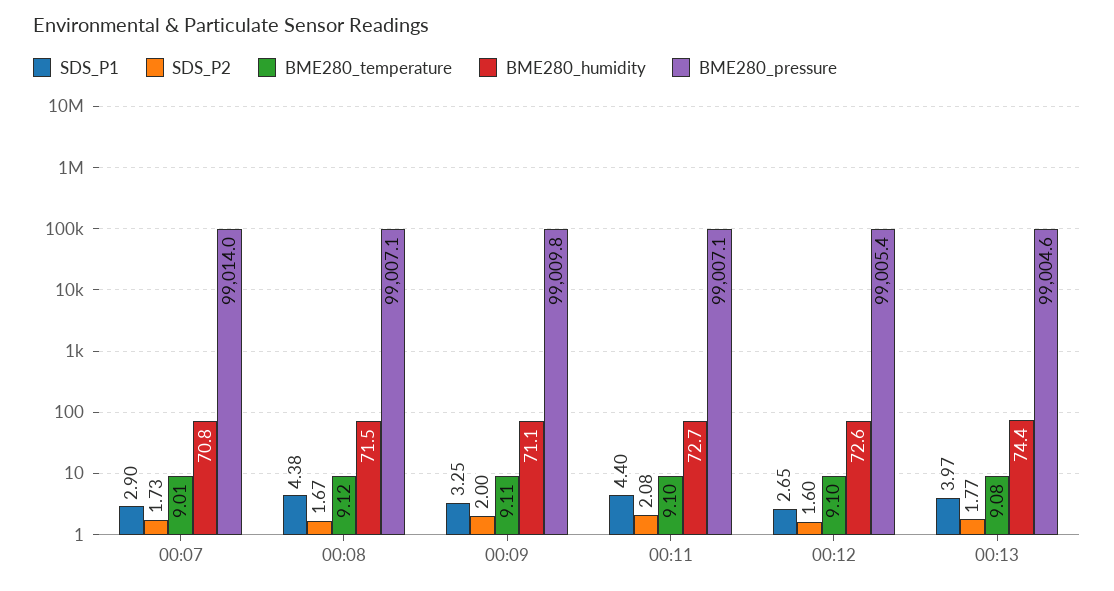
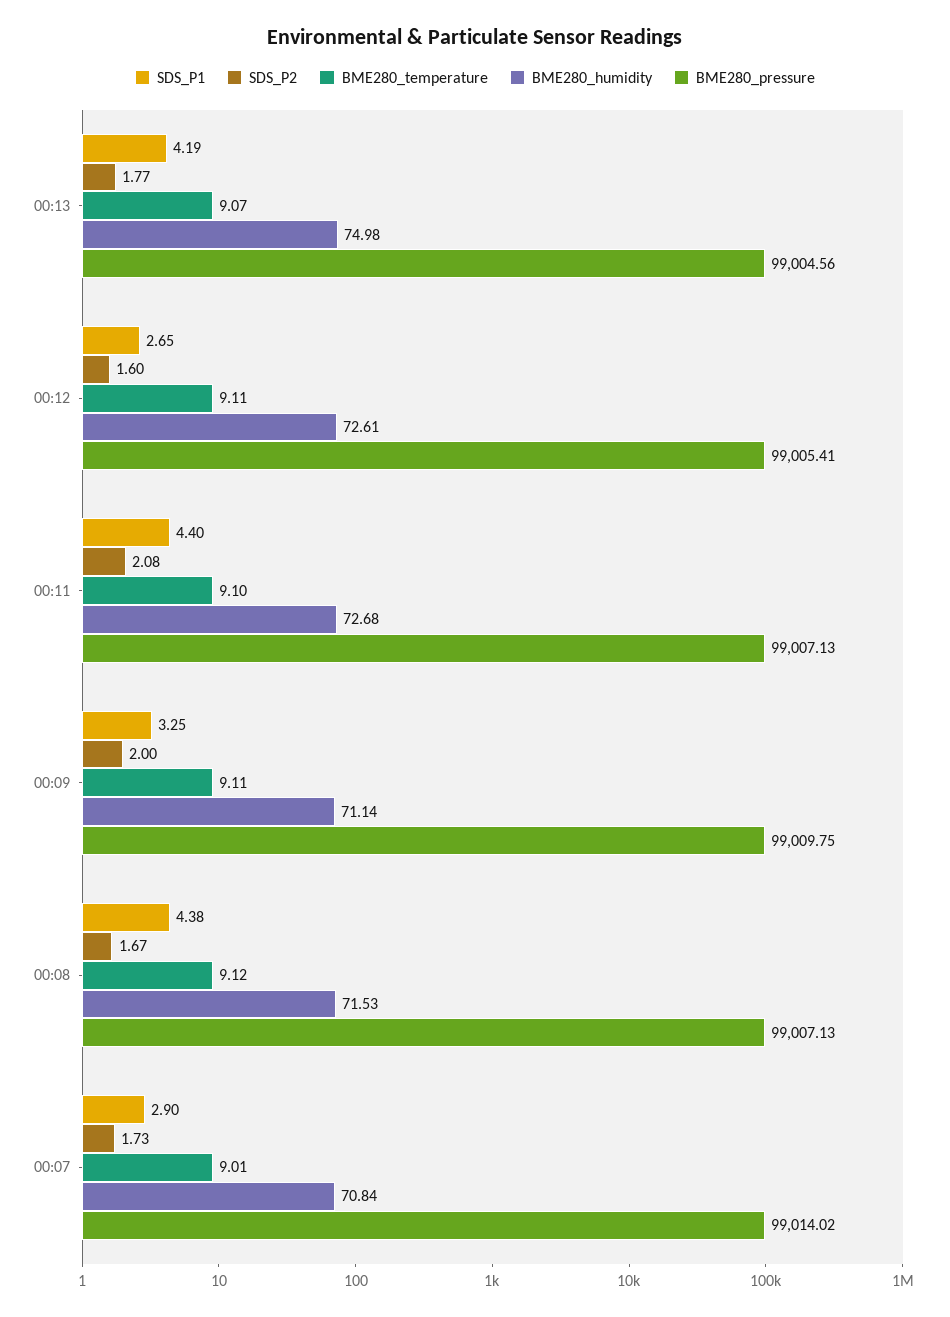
BME280_temperature, 00:12: 9.1 -> 9.11
SDS_P1, 00:13: 3.97 -> 4.19
BME280_temperature, 00:13: 9.08 -> 9.07
BME280_humidity, 00:13: 74.4 -> 74.98

